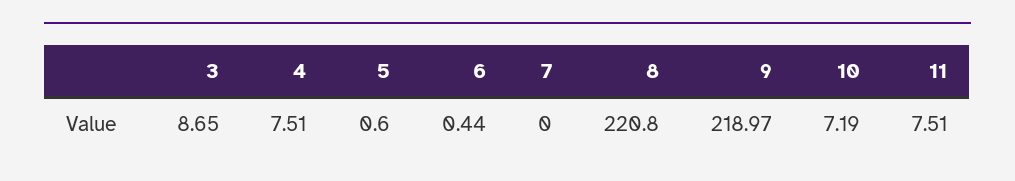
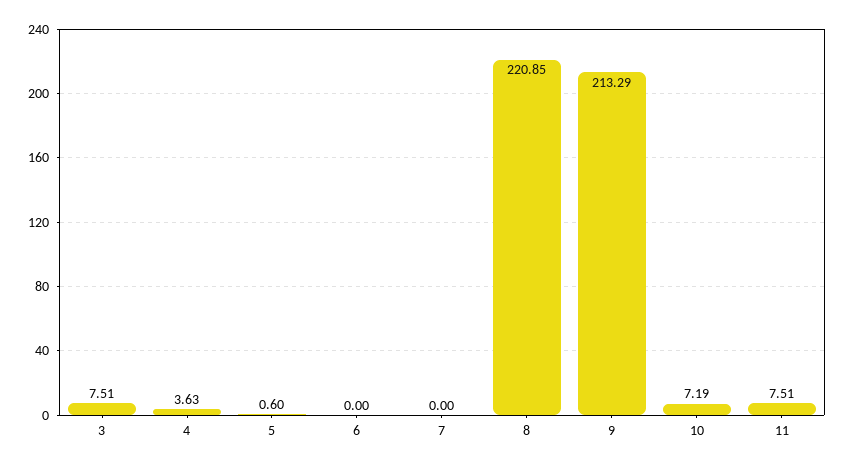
3: 8.65 -> 7.51
4: 7.51 -> 3.63
6: 0.44 -> 0
8: 220.8 -> 220.85
9: 218.97 -> 213.29

